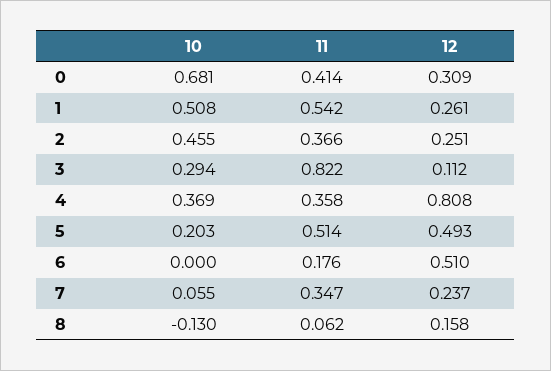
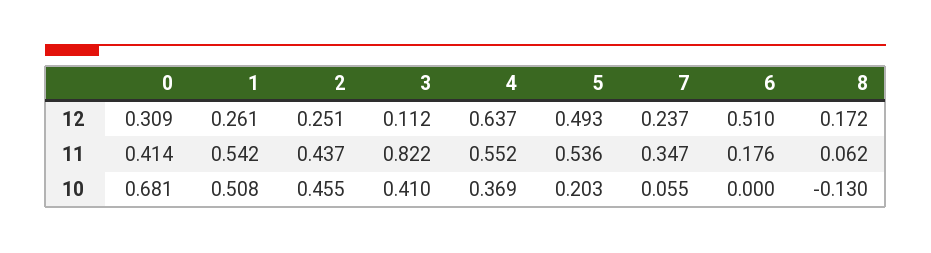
11, 2: 0.366 -> 0.437
10, 3: 0.294 -> 0.41
11, 4: 0.358 -> 0.552
12, 4: 0.808 -> 0.637
11, 5: 0.514 -> 0.536
12, 8: 0.158 -> 0.172

